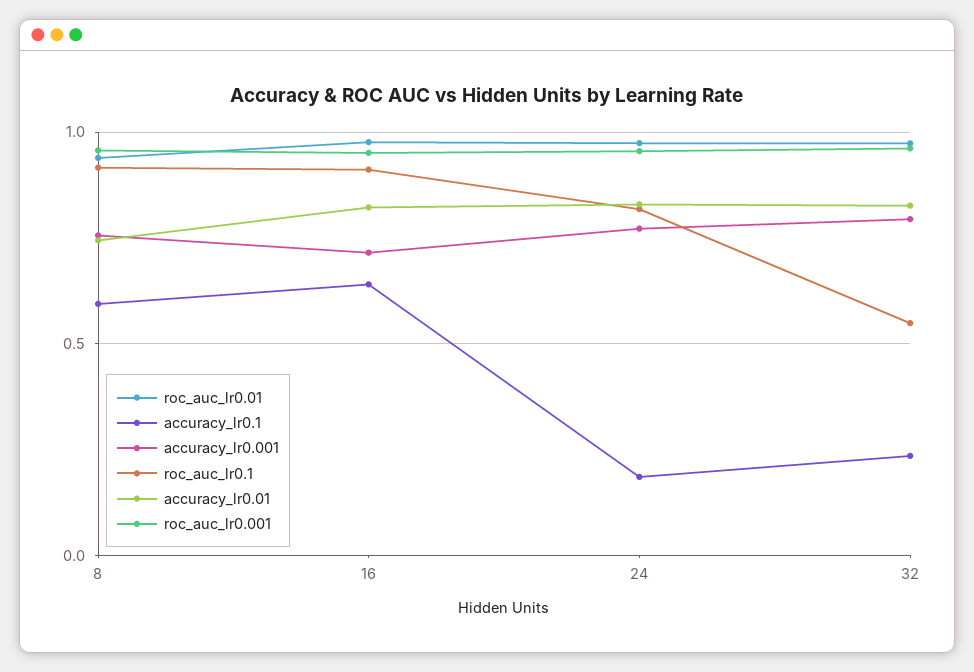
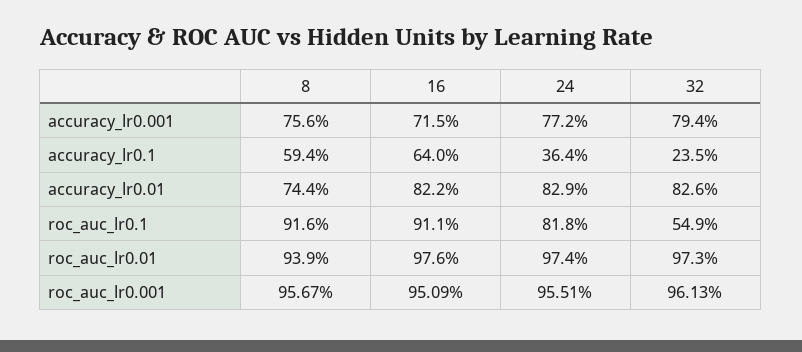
accuracy_lr0.1, 24: 0.2 -> 0.364

